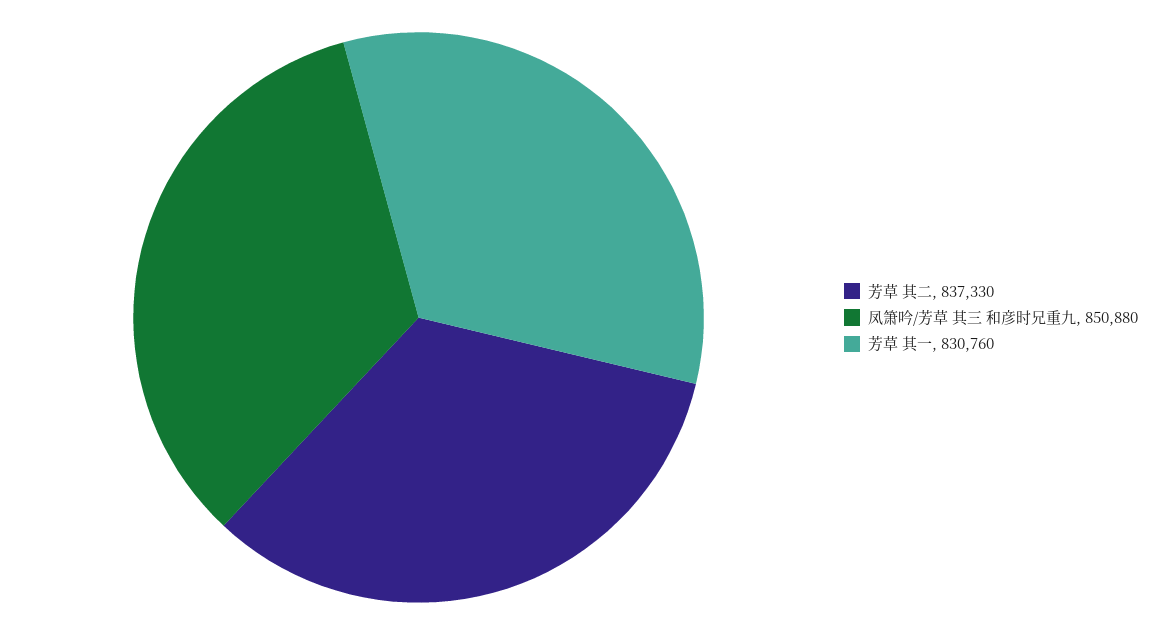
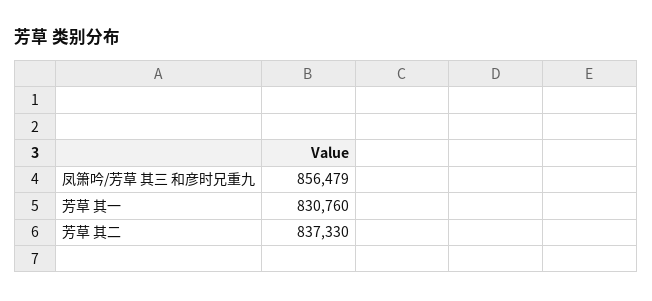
凤箫吟/芳草 其三 和彦时兄重九: 850880 -> 856479

